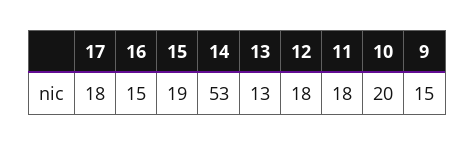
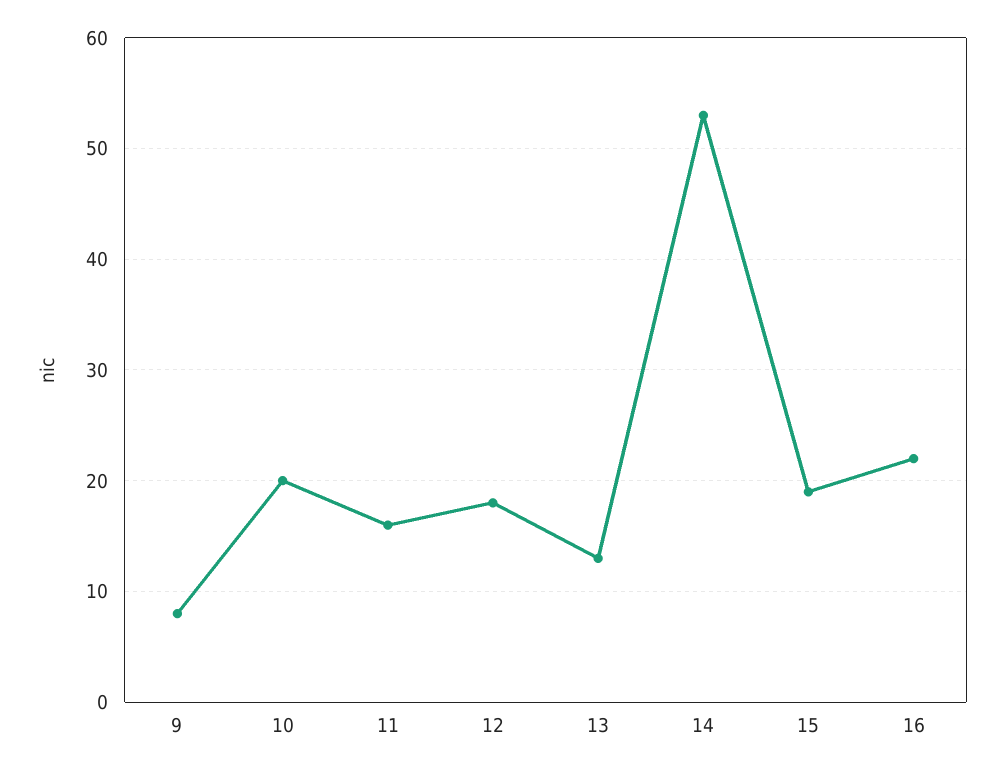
17: 18 -> none
16: 15 -> 22
11: 18 -> 16
9: 15 -> 8

